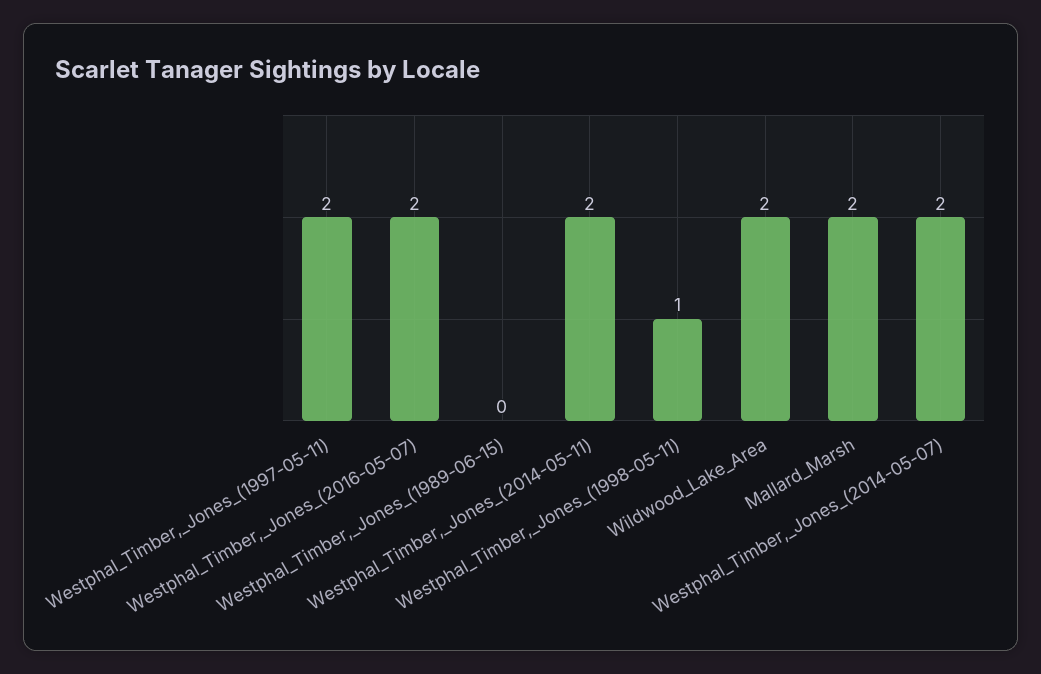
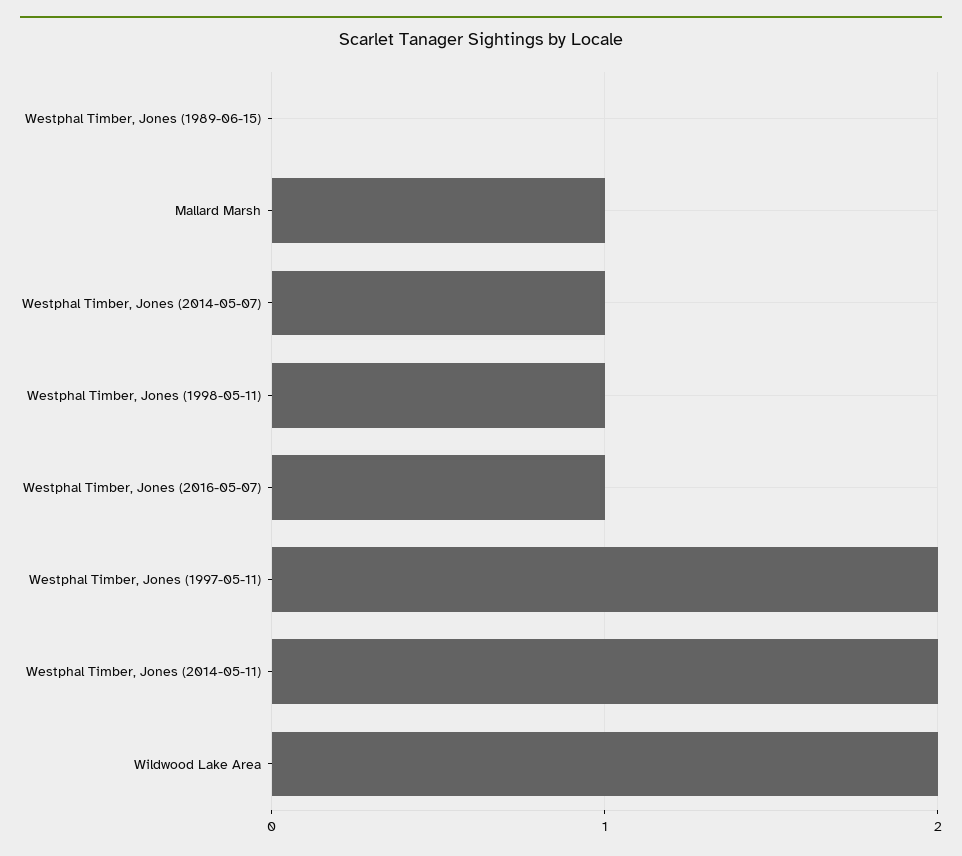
Westphal_Timber,_Jones_(2016-05-07): 2 -> 1
Mallard_Marsh: 2 -> 1
Westphal_Timber,_Jones_(2014-05-07): 2 -> 1

